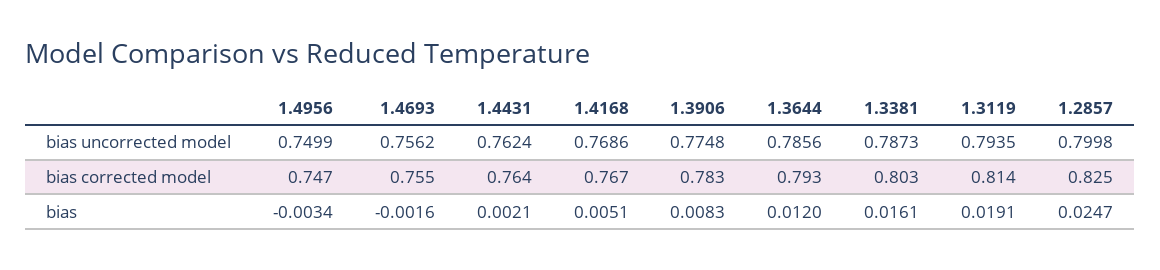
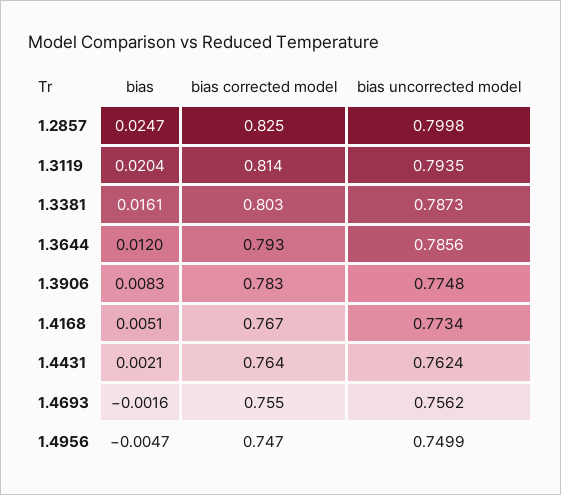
1.4168, bias uncorrected model: 0.7686 -> 0.7734
1.4956, bias: -0.0034 -> -0.0047
1.3119, bias: 0.0191 -> 0.0204

